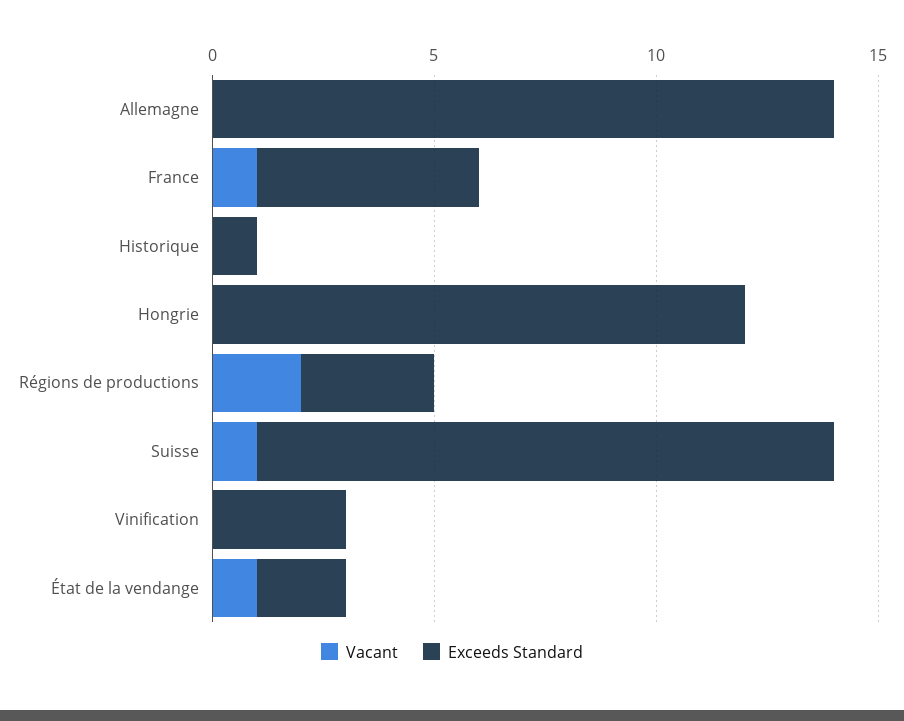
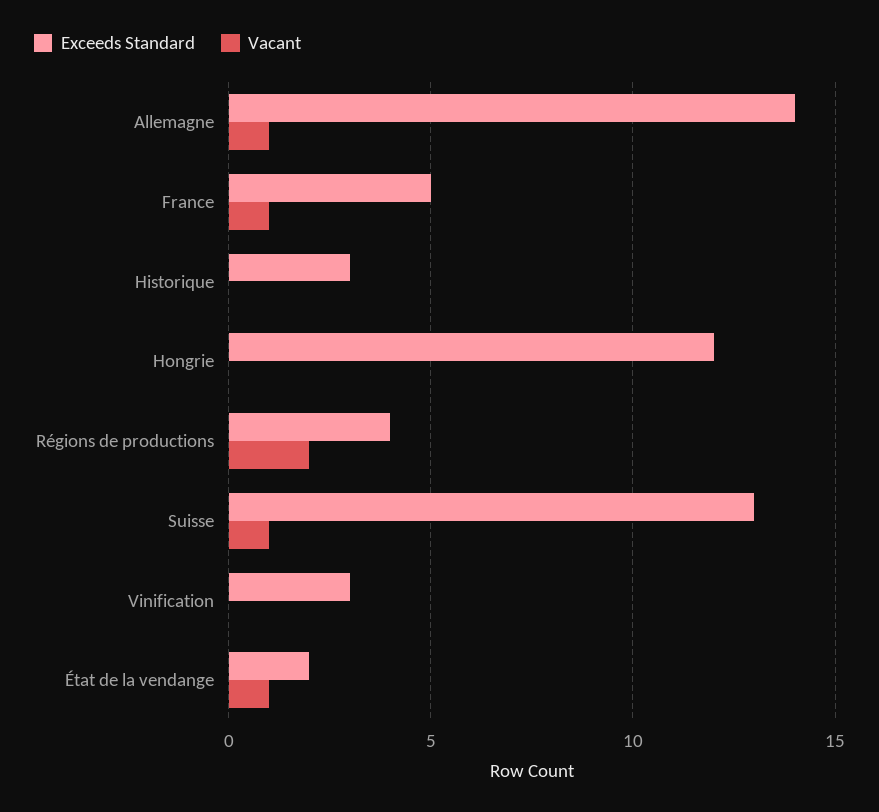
Vacant, Allemagne: 0 -> 1
Exceeds Standard, Historique: 1 -> 3
Exceeds Standard, Régions de productions: 3 -> 4

